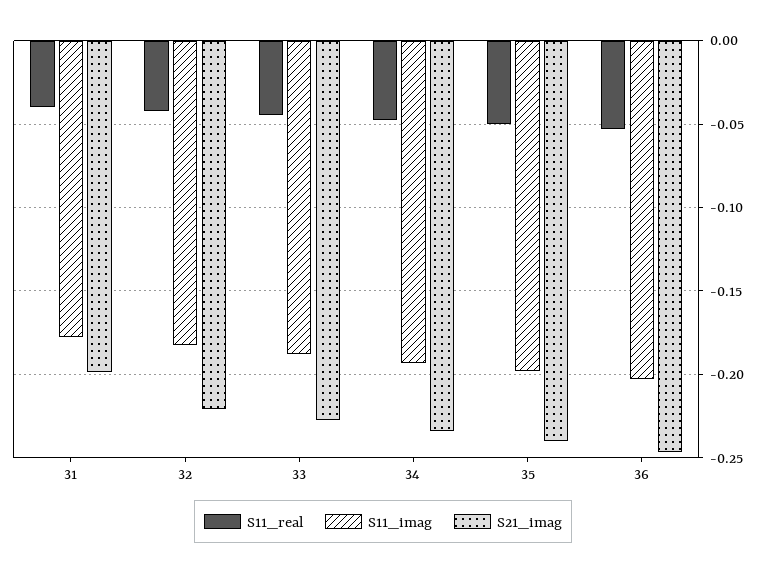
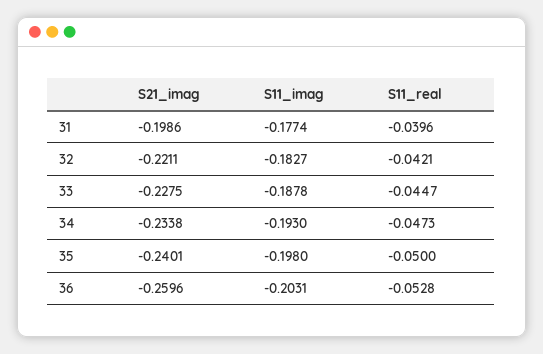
S21_imag, 36: -0.245 -> -0.2596

